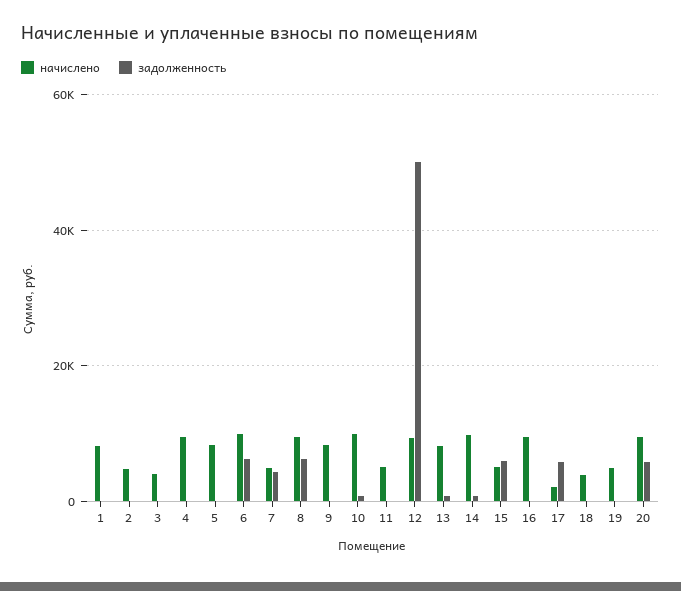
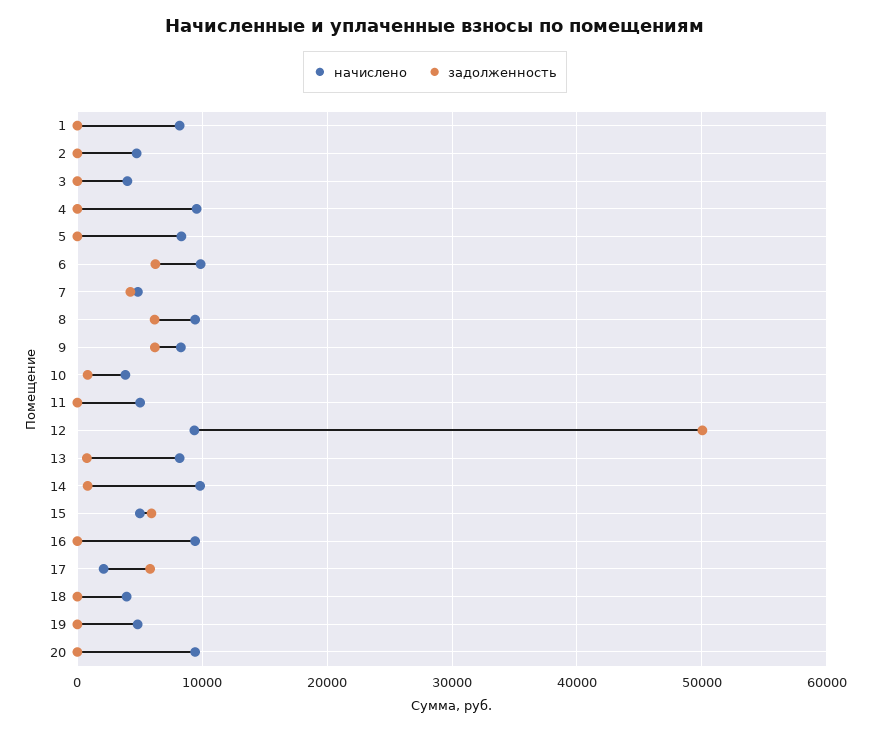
задолженность, 9: 0 -> 6000
начислено, 10: 10000 -> 4000
задолженность, 20: 6000 -> 0

